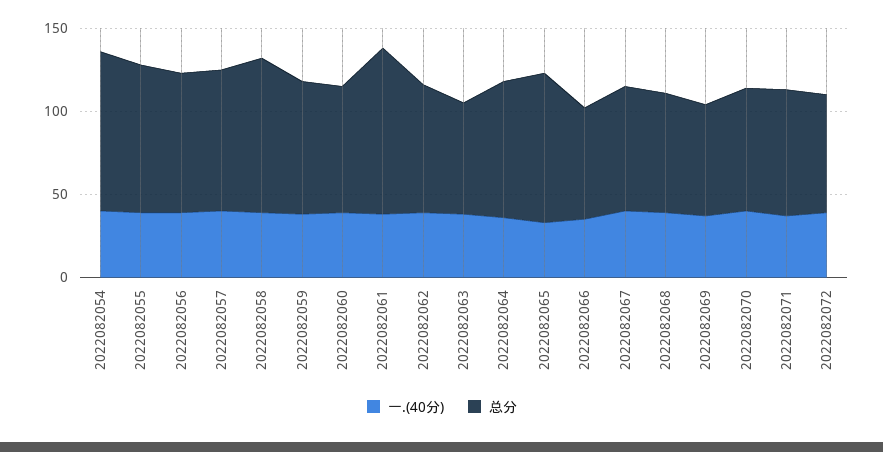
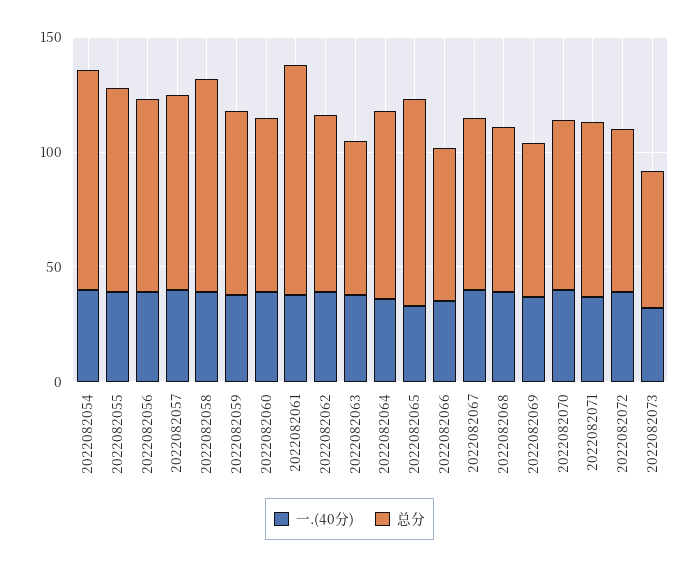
一.(40分), 2022082073: none -> 30
总分, 2022082073: none -> 60

